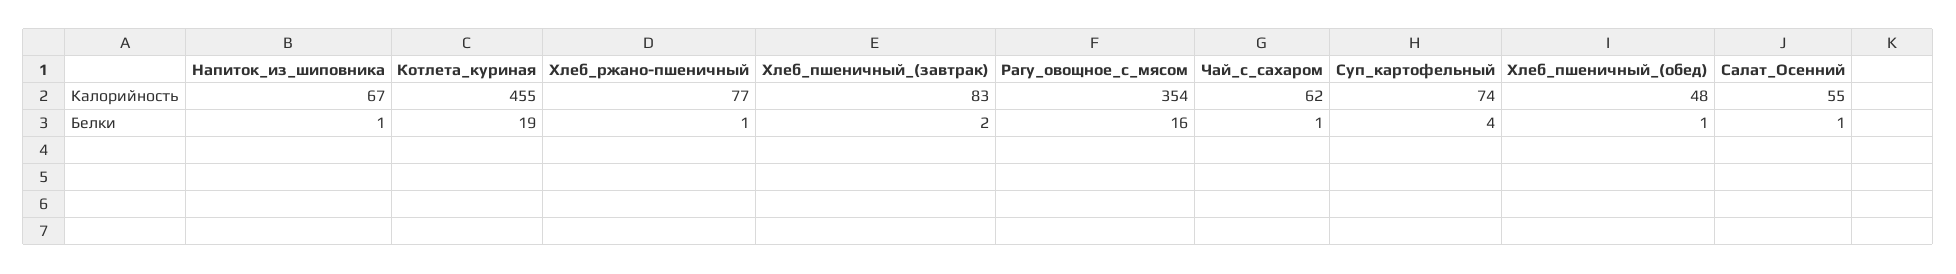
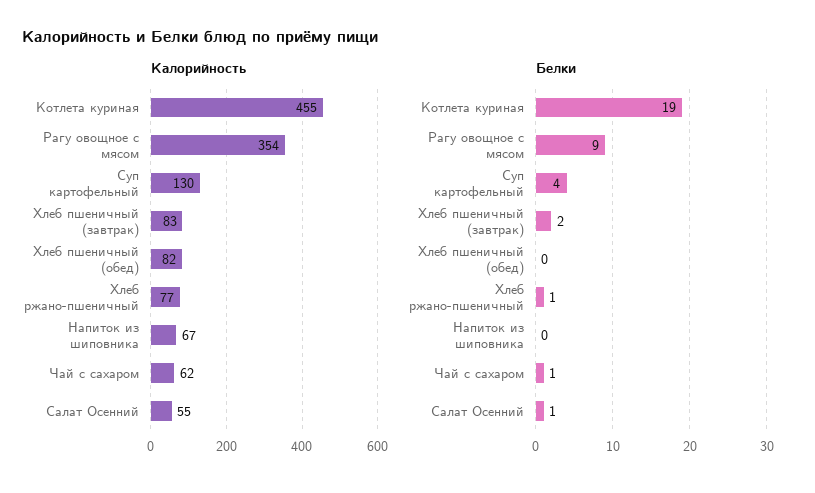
Калорийность, Суп_картофельный: 74 -> 130
Калорийность, Хлеб_пшеничный_(обед): 48 -> 82
Белки, Напиток_из_шиповника: 1 -> 0
Белки, Рагу_овощное_с_мясом: 16 -> 9
Белки, Хлеб_пшеничный_(обед): 1 -> 0

